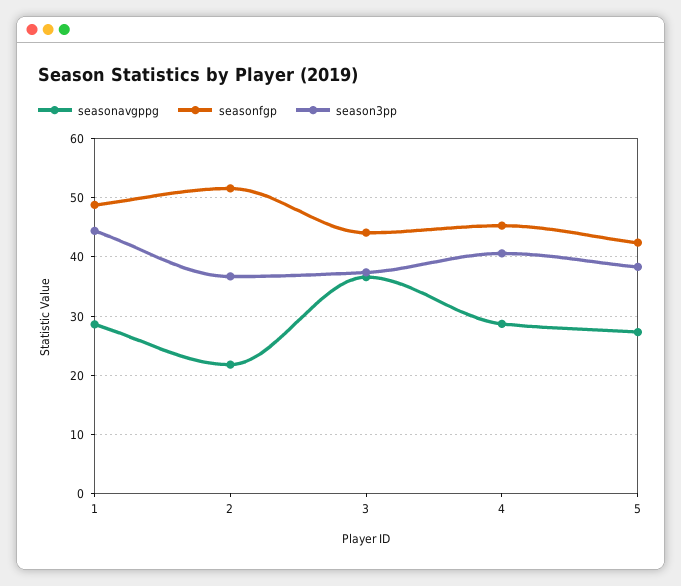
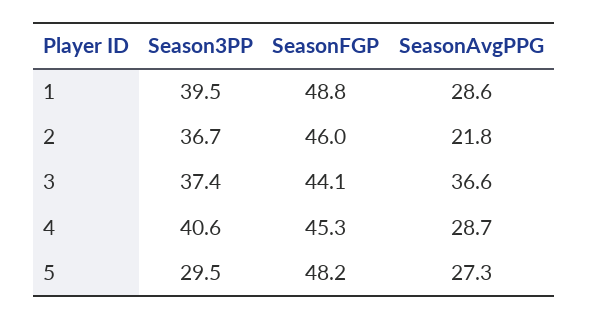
season3pp, 1: 44 -> 39.5
seasonfgp, 2: 52 -> 46
seasonfgp, 5: 42 -> 48.2
season3pp, 5: 38 -> 29.5

